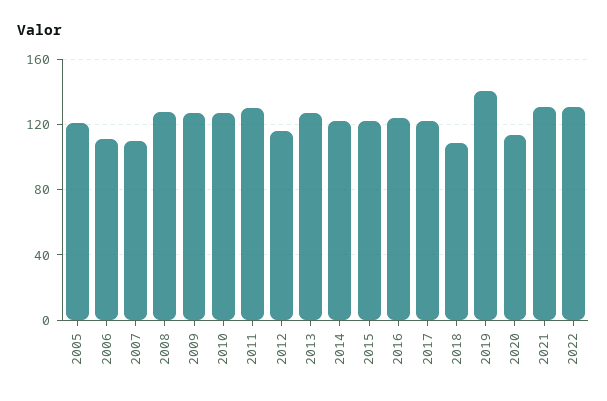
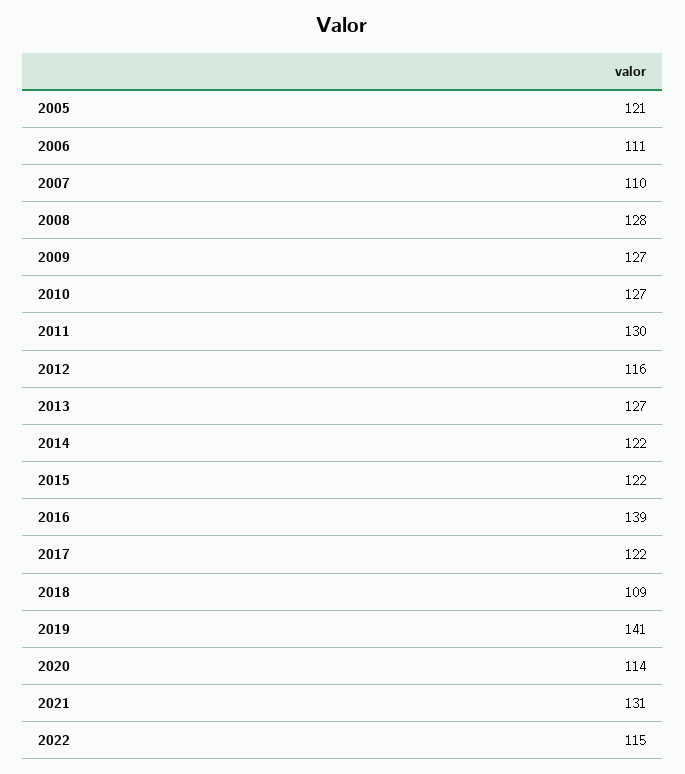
2016: 125 -> 139
2022: 130 -> 115

